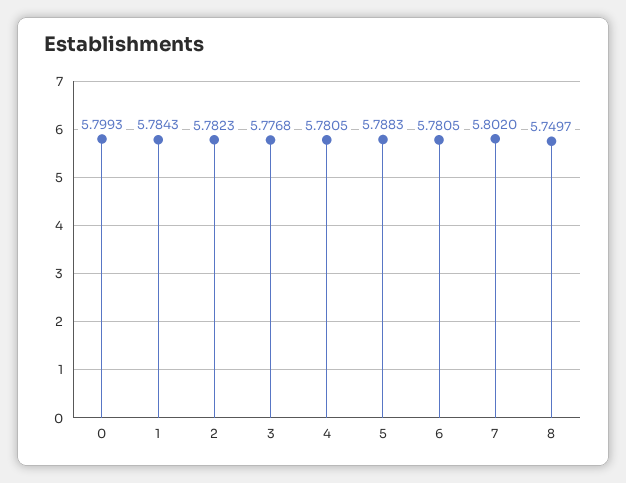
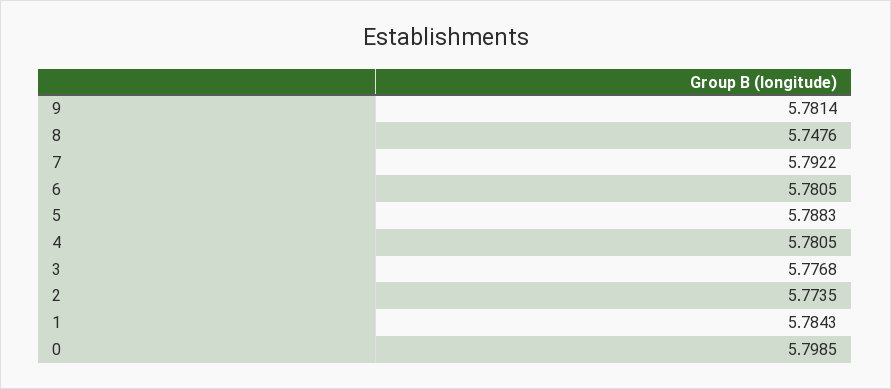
0: 5.7993 -> 5.7985
2: 5.7823 -> 5.7735
7: 5.802 -> 5.7922
8: 5.7497 -> 5.7476
9: none -> 5.7814

